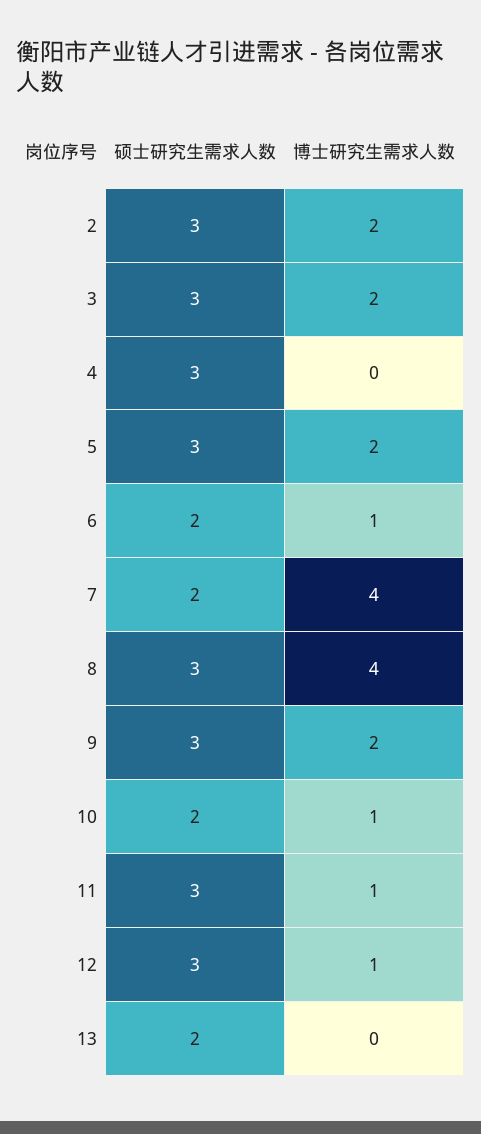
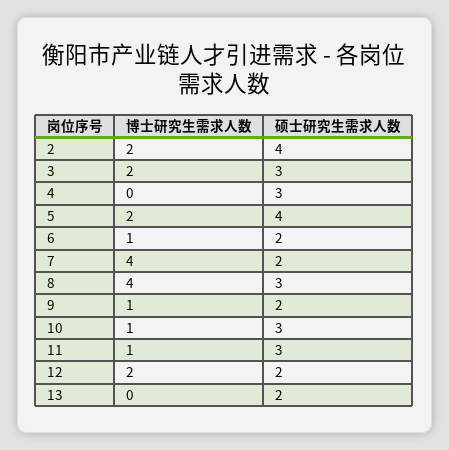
硕士研究生需求人数, 2: 3 -> 4
硕士研究生需求人数, 5: 3 -> 4
硕士研究生需求人数, 9: 3 -> 2
博士研究生需求人数, 9: 2 -> 1
硕士研究生需求人数, 10: 2 -> 3
硕士研究生需求人数, 12: 3 -> 2
博士研究生需求人数, 12: 1 -> 2

